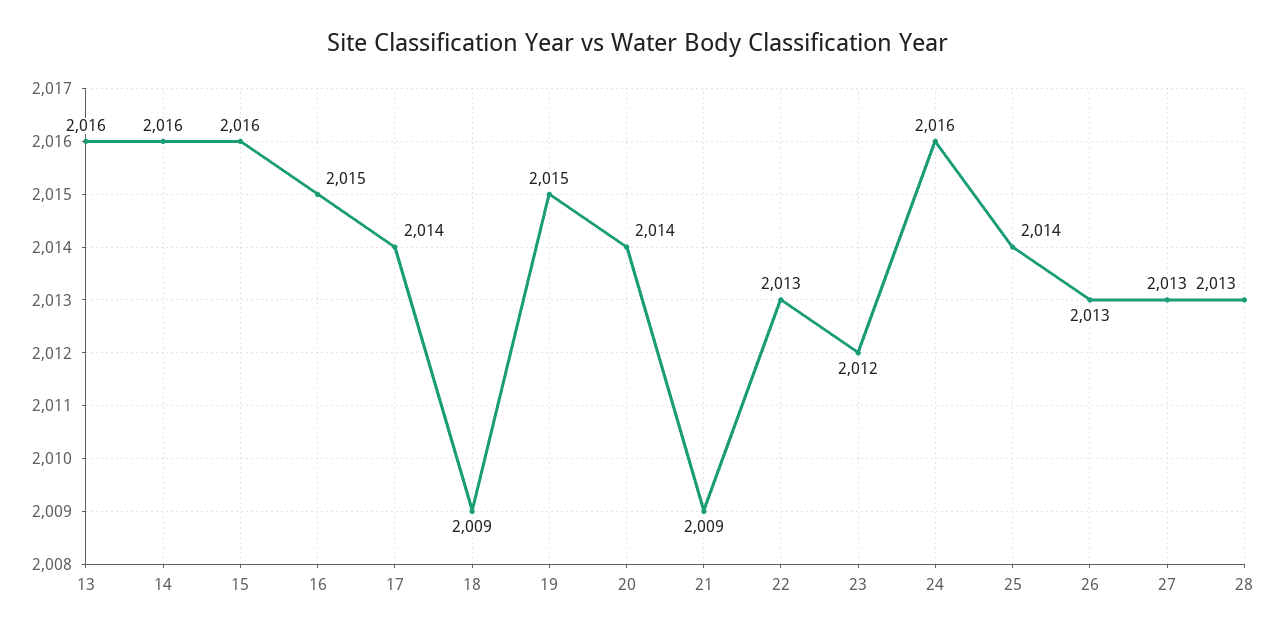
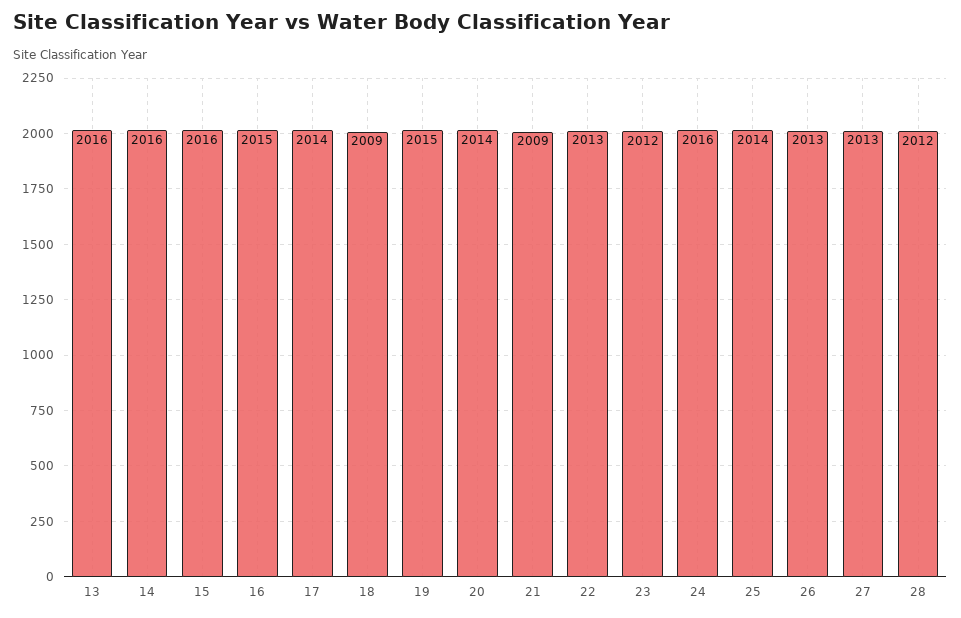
28: 2013 -> 2012

